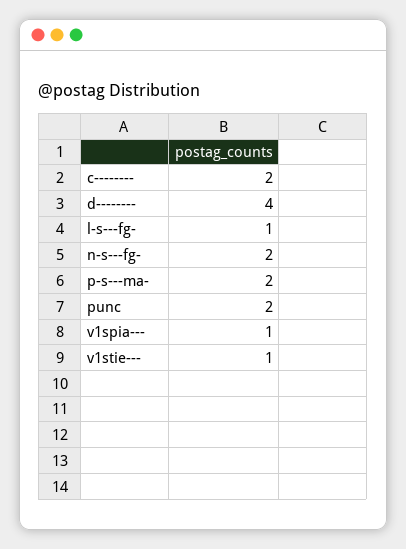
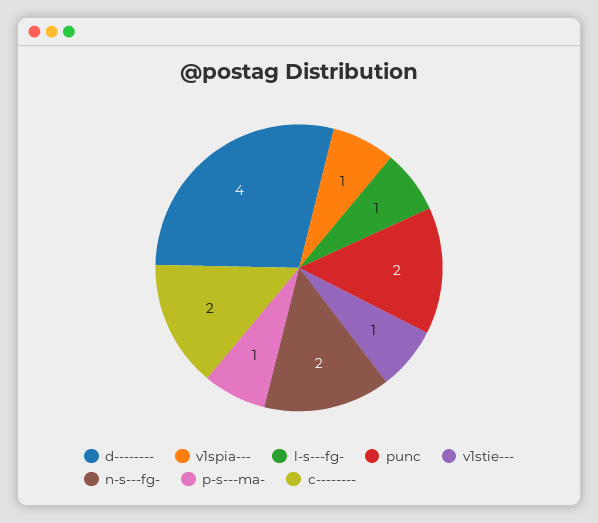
p-s---ma-: 2 -> 1

